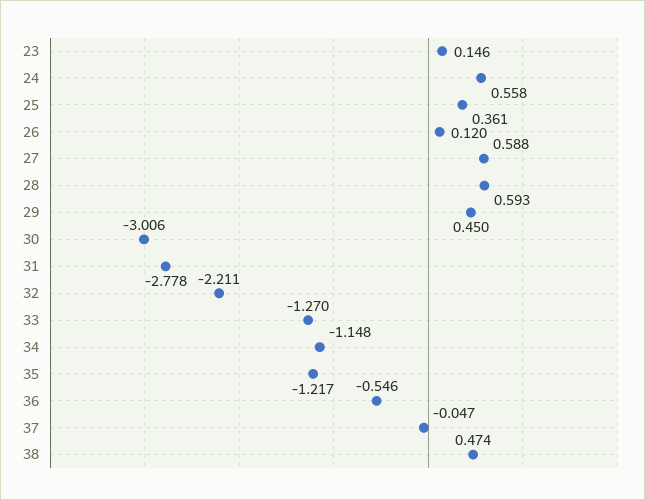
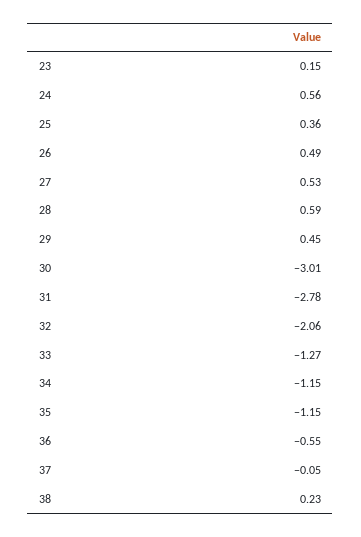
26: 0.12 -> 0.49
27: 0.588 -> 0.53
32: -2.211 -> -2.06
35: -1.217 -> -1.15
38: 0.474 -> 0.23

